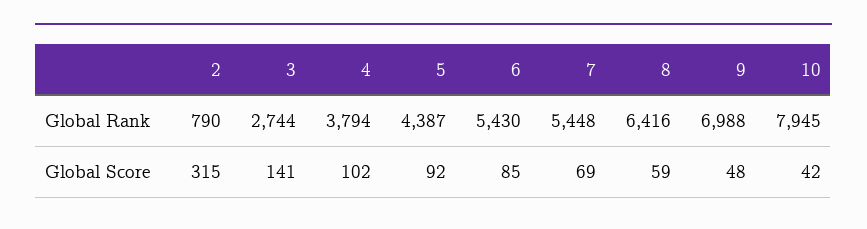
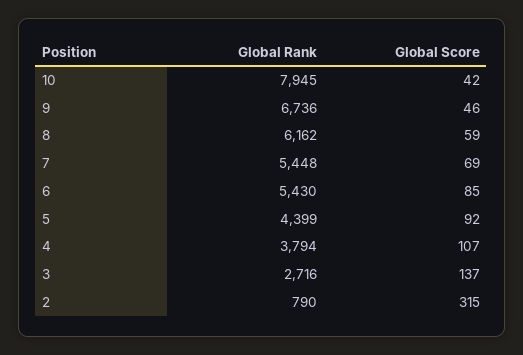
3, Global Rank: 2744 -> 2716
5, Global Rank: 4387 -> 4399
8, Global Rank: 6416 -> 6162
9, Global Rank: 6988 -> 6736
3, Global Score: 141 -> 137
4, Global Score: 102 -> 107
9, Global Score: 48 -> 46

